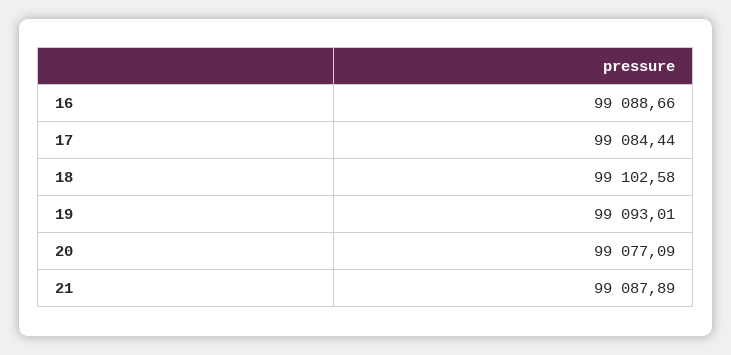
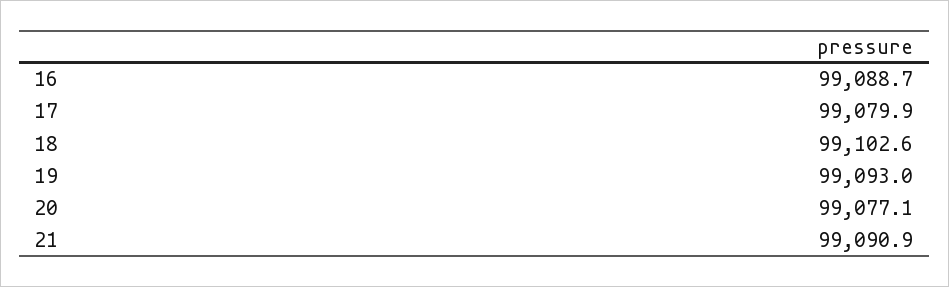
17: 99084.44 -> 99079.9
21: 99087.89 -> 99090.9

